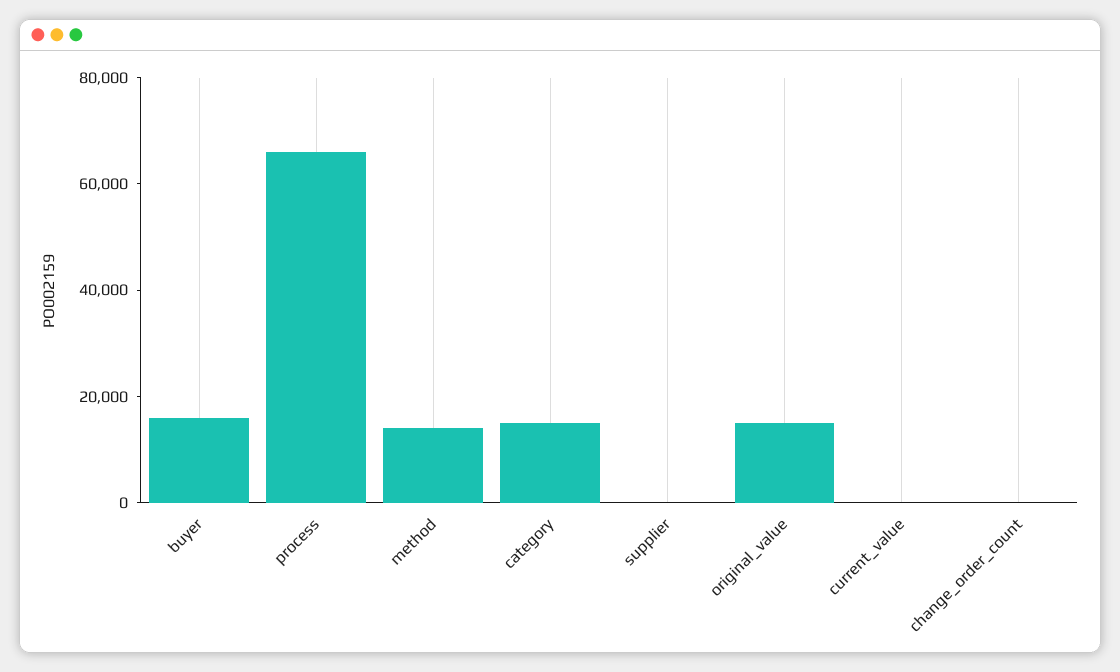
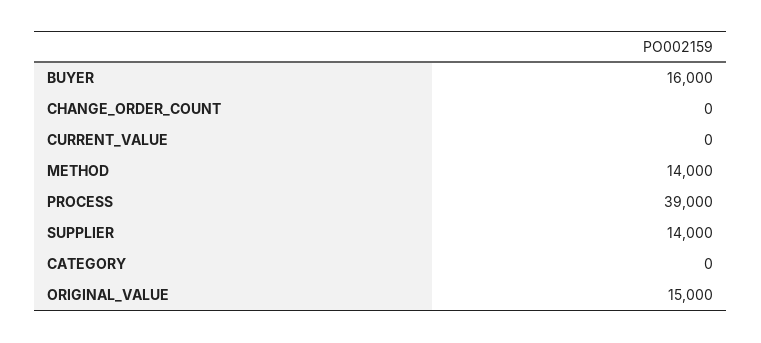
process: 65000 -> 39000
category: 15000 -> 0
supplier: 0 -> 14000

